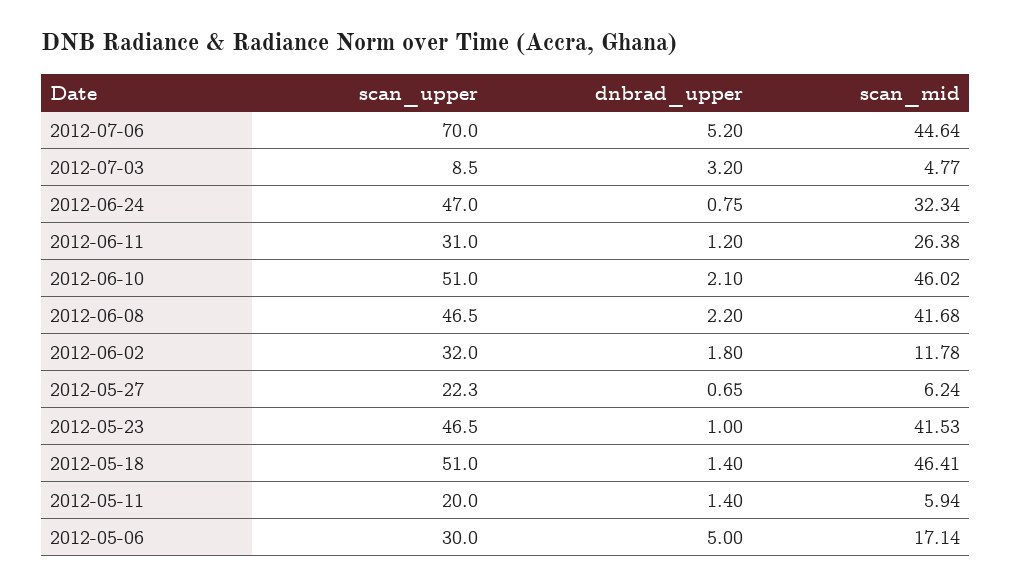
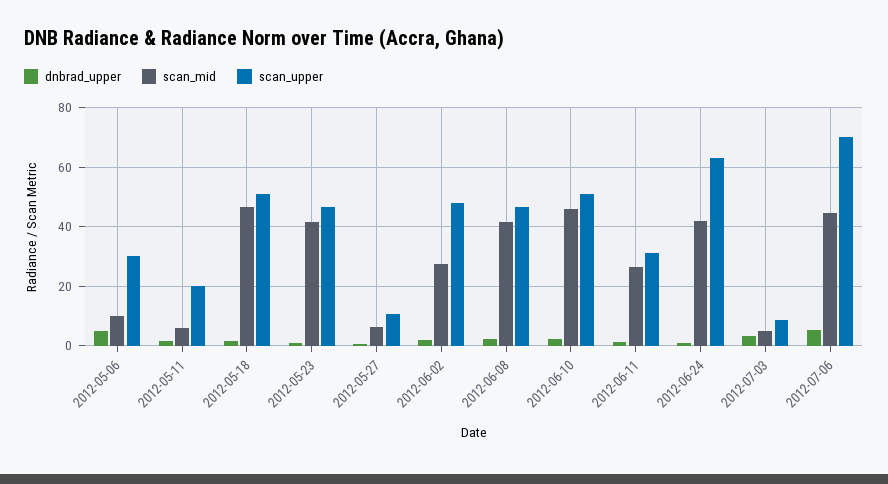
scan_upper, 2012-06-24: 47 -> 62.5
scan_mid, 2012-06-24: 32.34 -> 42.5
scan_upper, 2012-06-02: 32 -> 47.5
scan_mid, 2012-06-02: 11.78 -> 27.5
scan_upper, 2012-05-27: 22.3 -> 10
scan_mid, 2012-05-06: 17.14 -> 10

